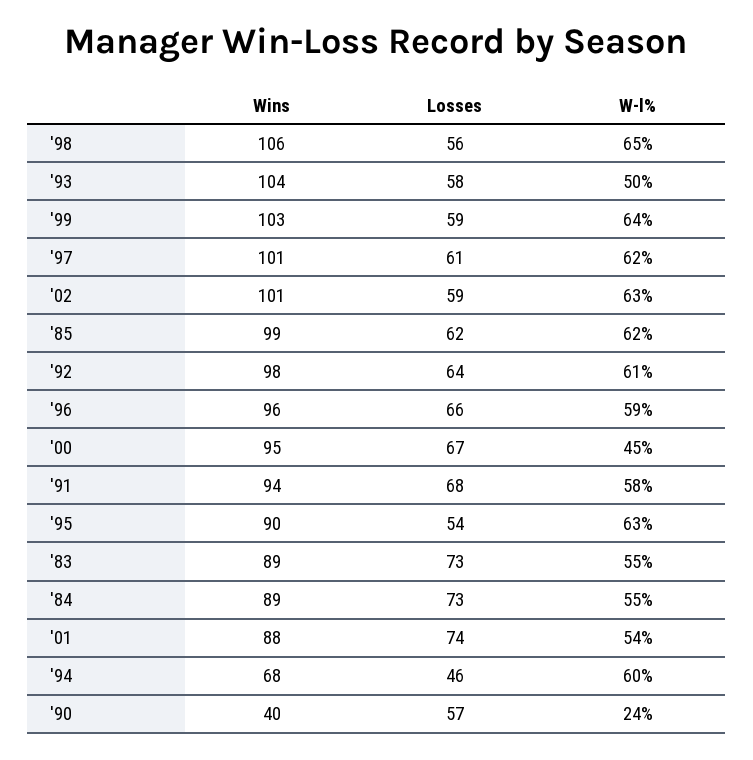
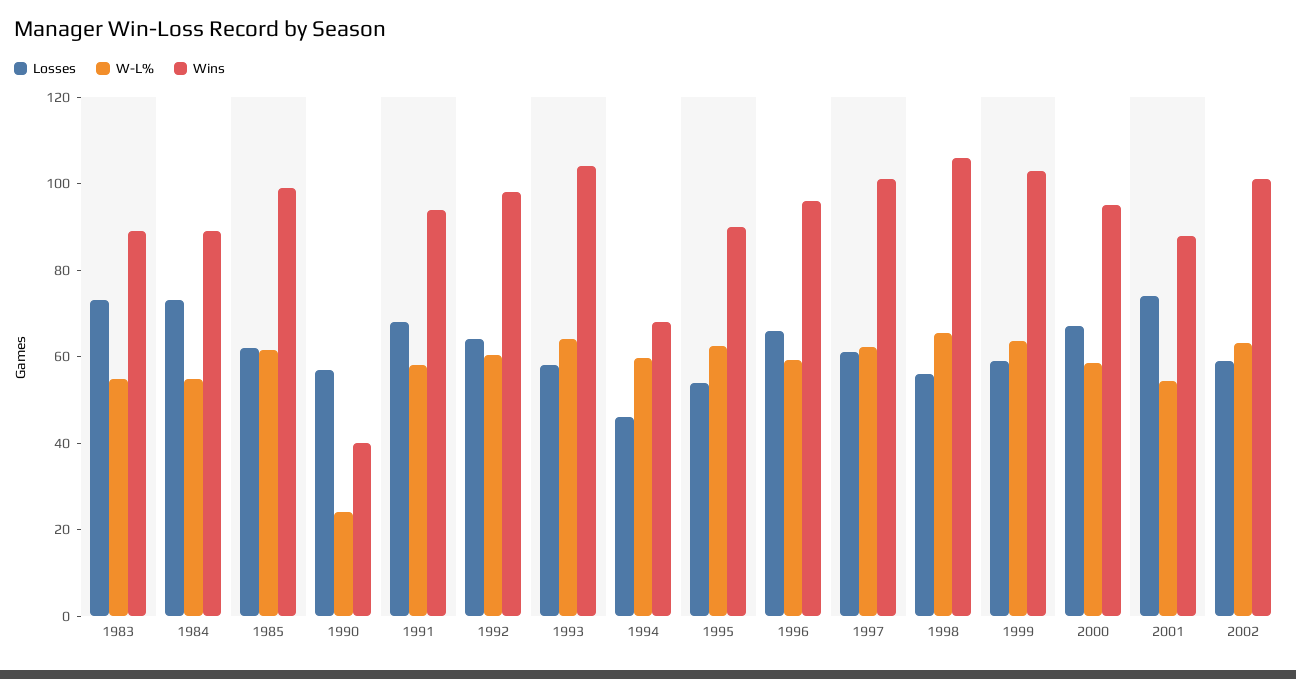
W-l%, '93: 50 -> 65
W-l%, '00: 45 -> 60

